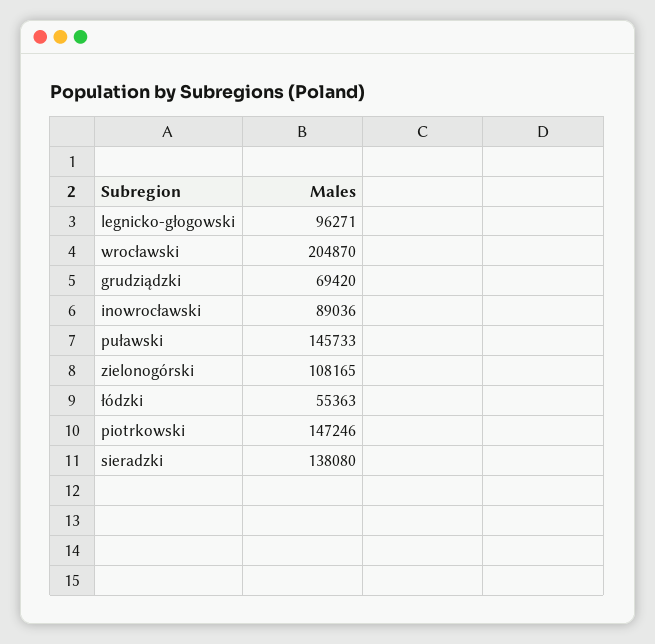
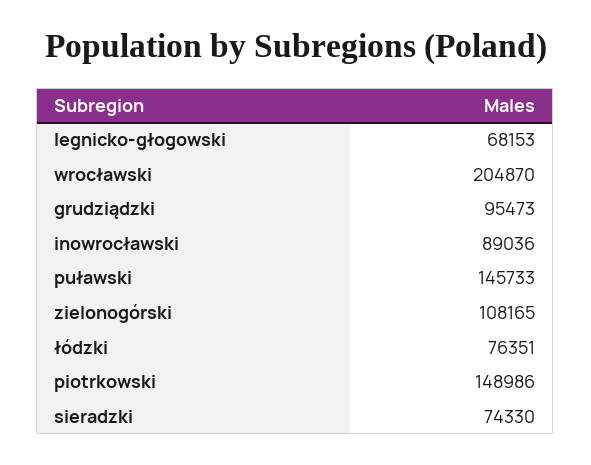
legnicko-głogowski: 96271 -> 68153
grudziądzki: 69420 -> 95473
łódzki: 55363 -> 76351
piotrkowski: 147246 -> 148986
sieradzki: 138080 -> 74330

